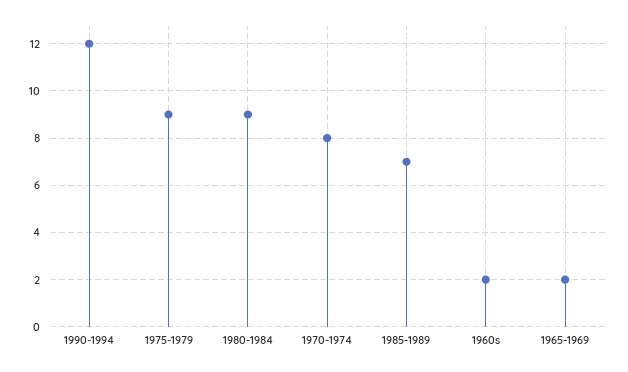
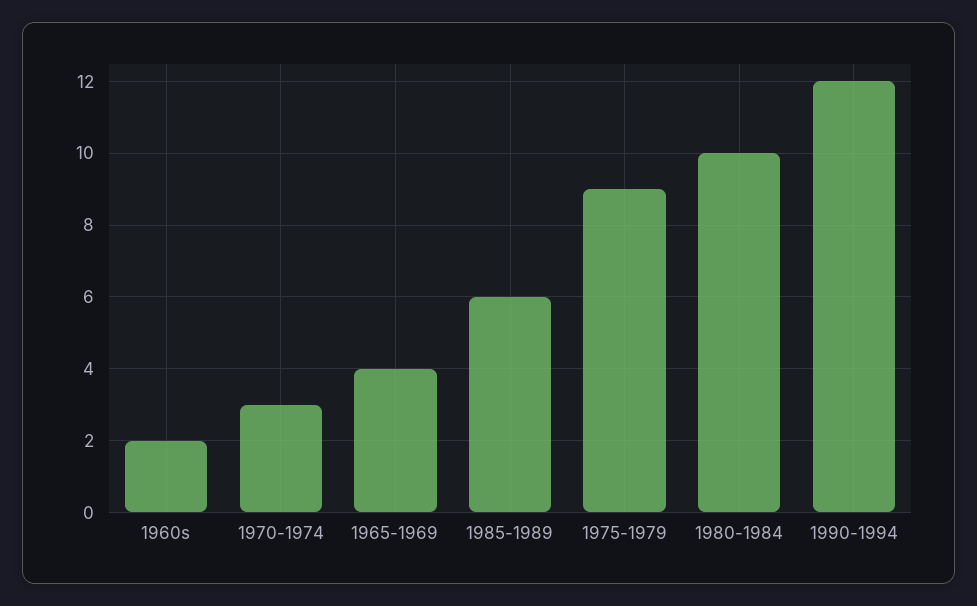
1980-1984: 9 -> 10
1970-1974: 8 -> 3
1985-1989: 7 -> 6
1965-1969: 2 -> 4

